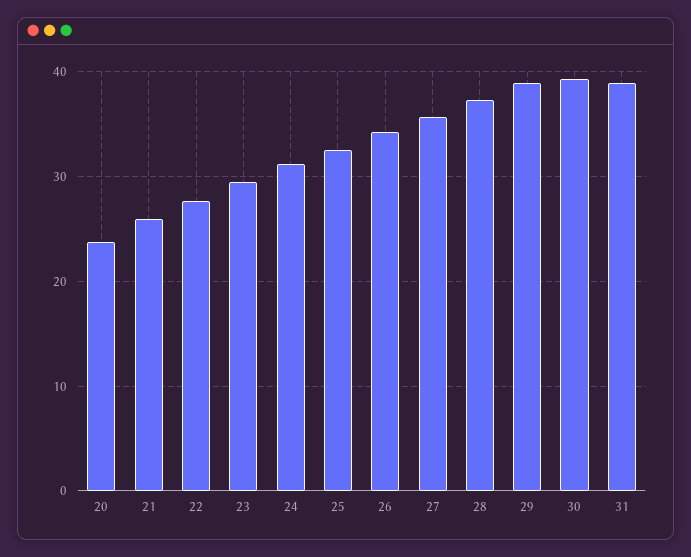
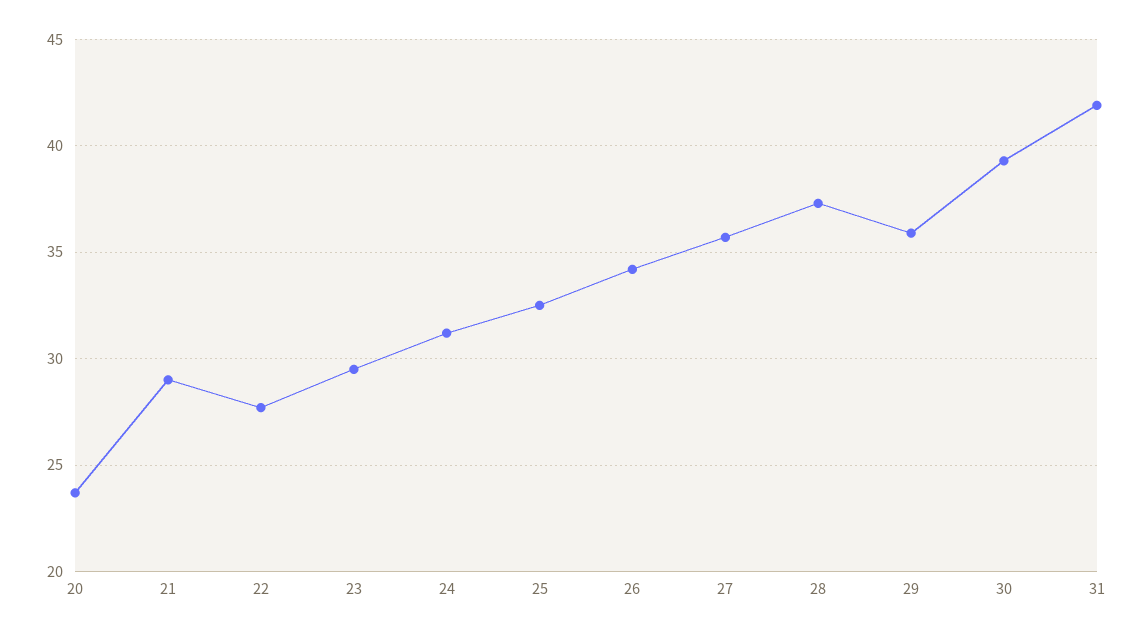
21: 26 -> 29
29: 39 -> 36
31: 39 -> 42

